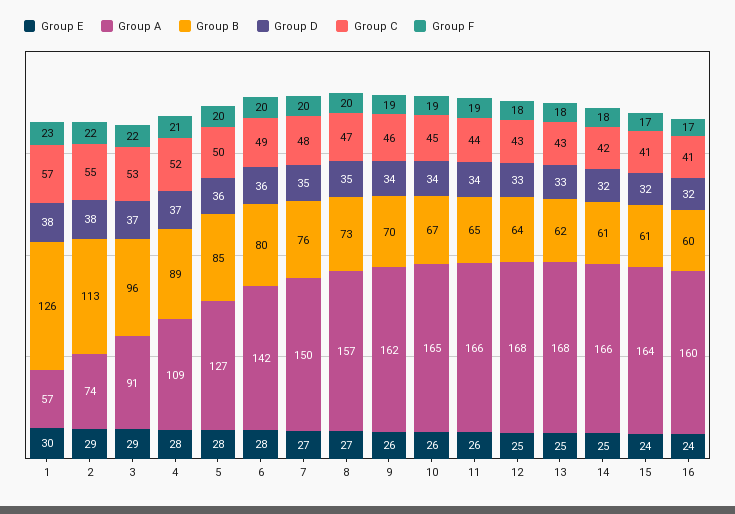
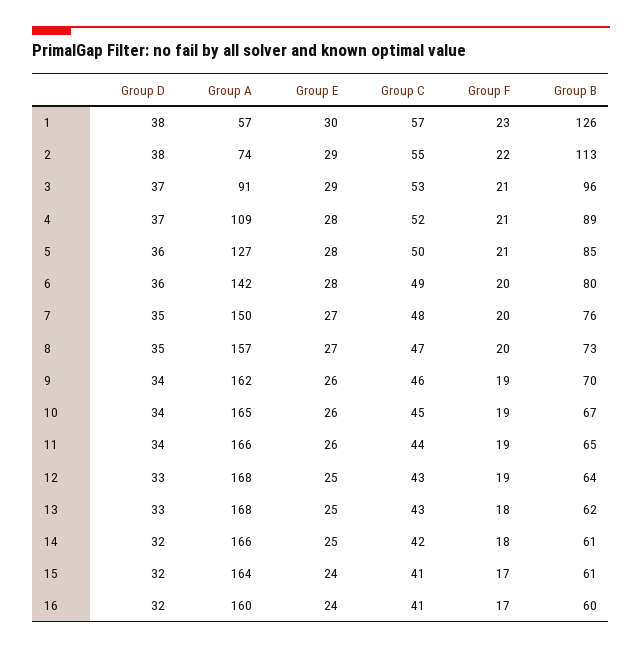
Group F, 3: 22 -> 21
Group F, 5: 20 -> 21
Group F, 12: 18 -> 19

